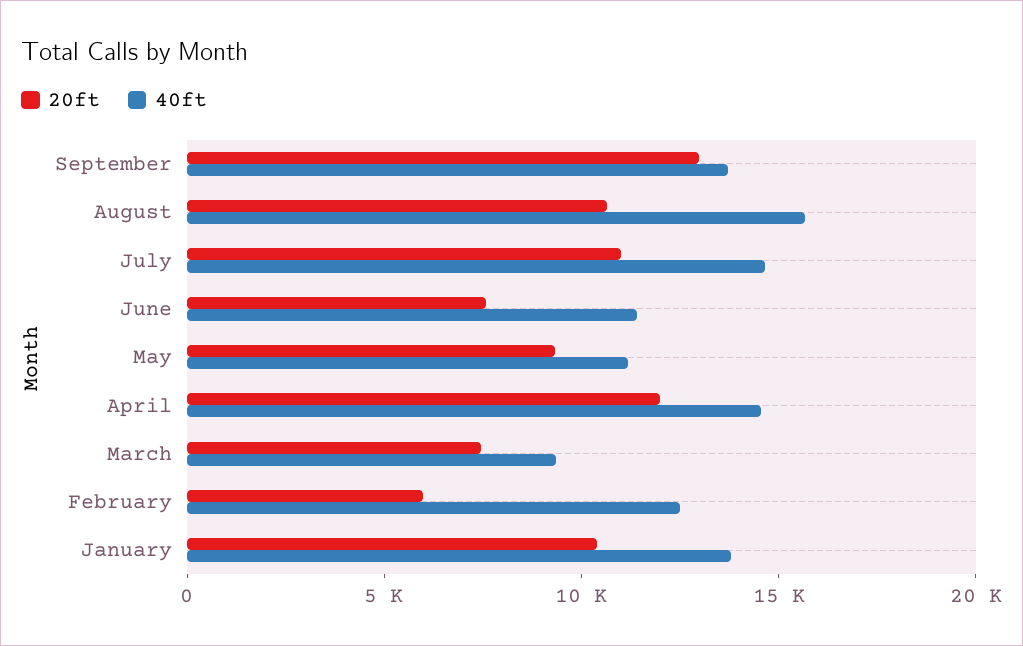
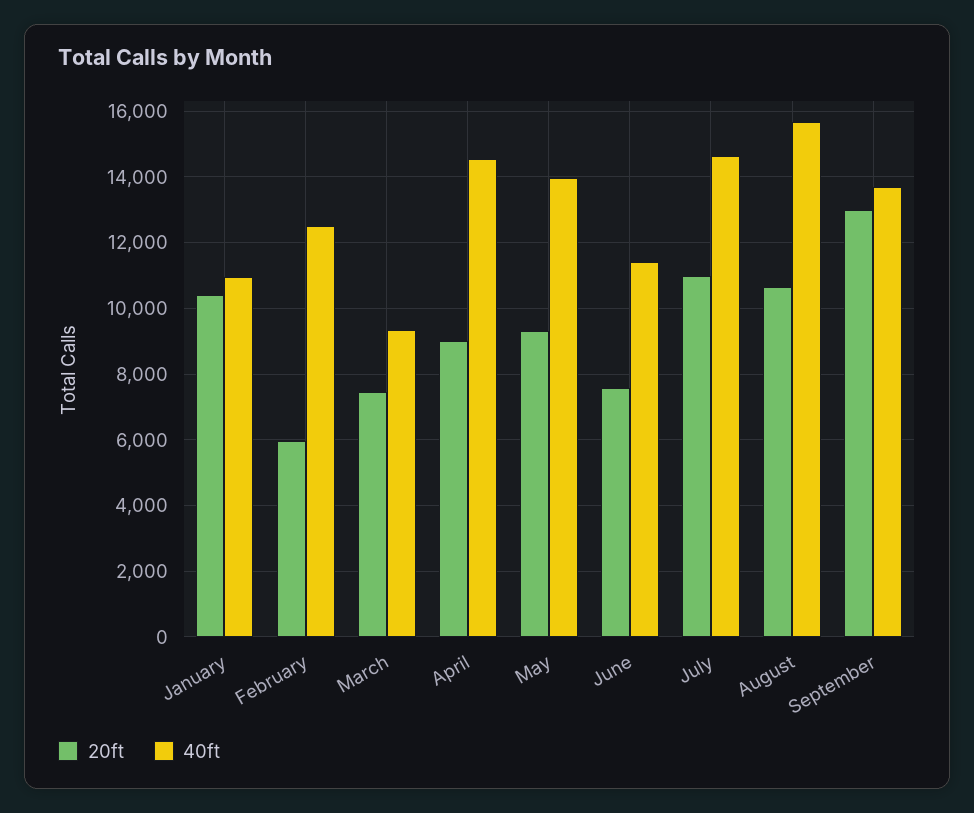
40ft, May: 11000 -> 14000
20ft, April: 12000 -> 9000
40ft, January: 14000 -> 11000

